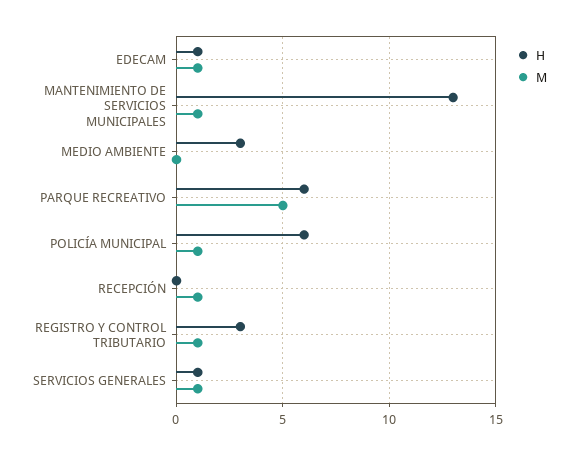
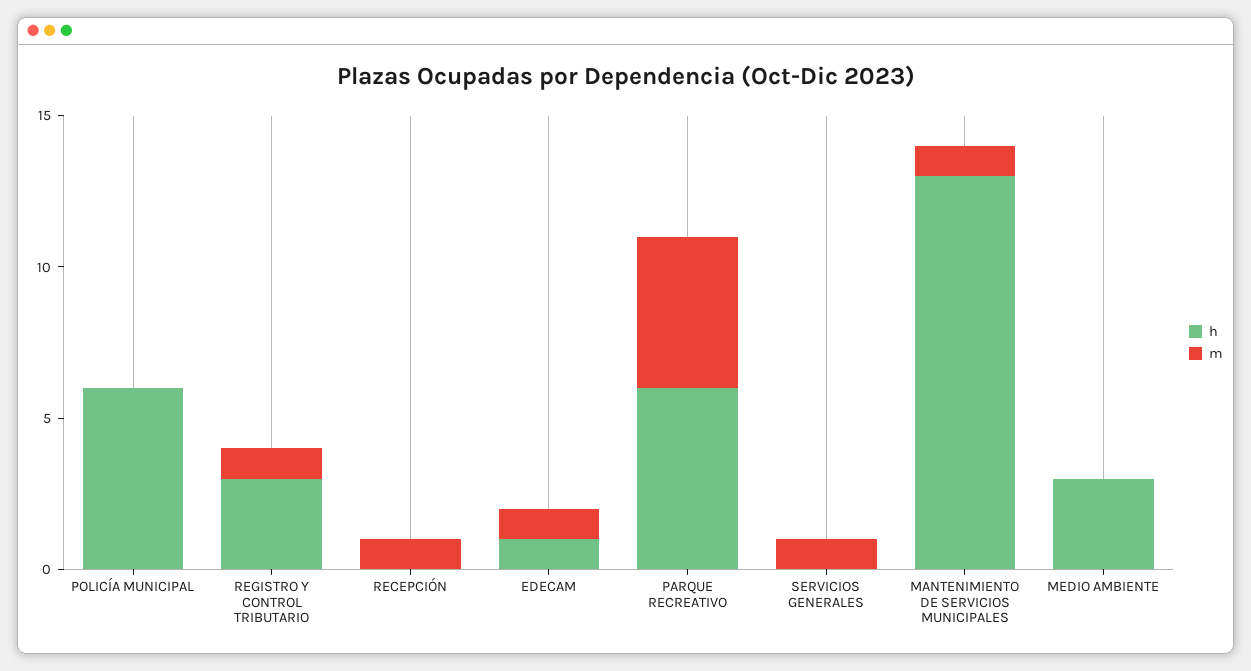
M, POLICÍA MUNICIPAL: 1 -> 0
H, SERVICIOS GENERALES: 1 -> 0

